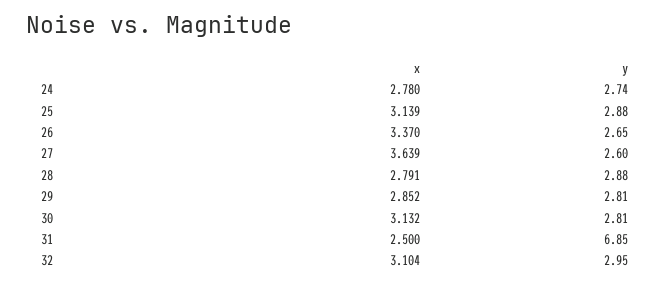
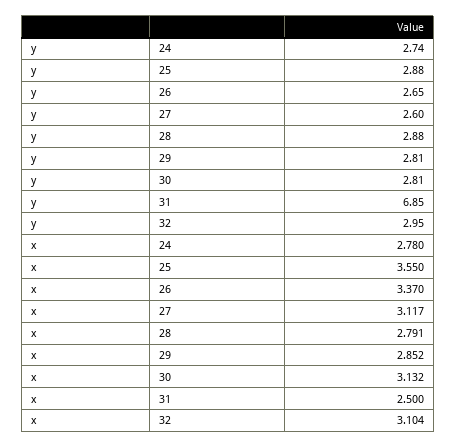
x, 25: 3.139 -> 3.55
x, 27: 3.639 -> 3.117

